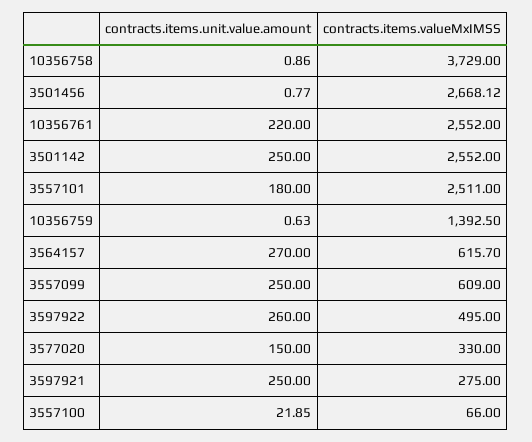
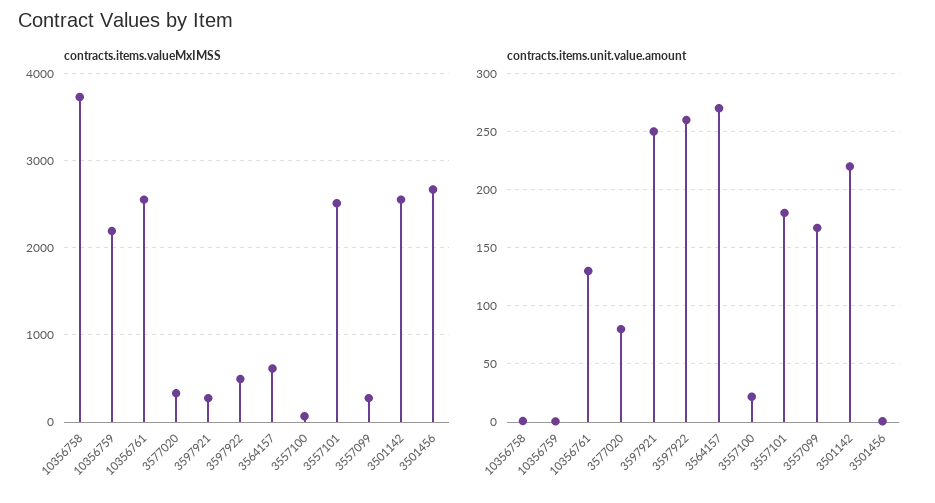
contracts.items.unit.value.amount, 10356761: 220 -> 130
contracts.items.unit.value.amount, 3501142: 250 -> 220
contracts.items.valueMxIMSS, 10356759: 1392.5 -> 2200
contracts.items.unit.value.amount, 3557099: 250 -> 170
contracts.items.valueMxIMSS, 3557099: 609 -> 300
contracts.items.unit.value.amount, 3577020: 150 -> 80

